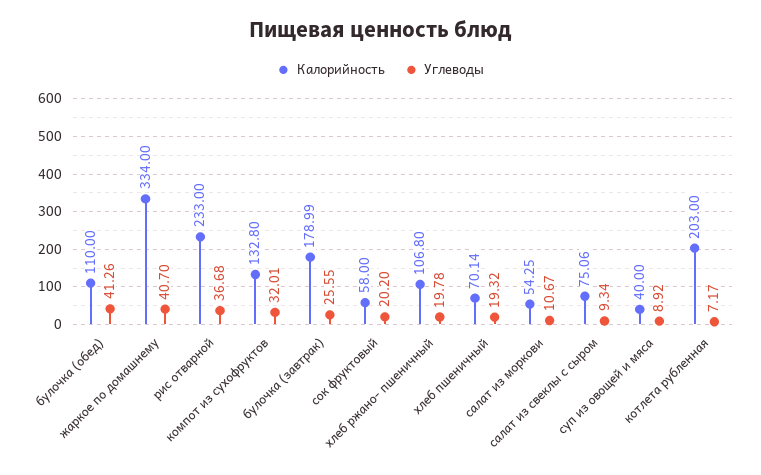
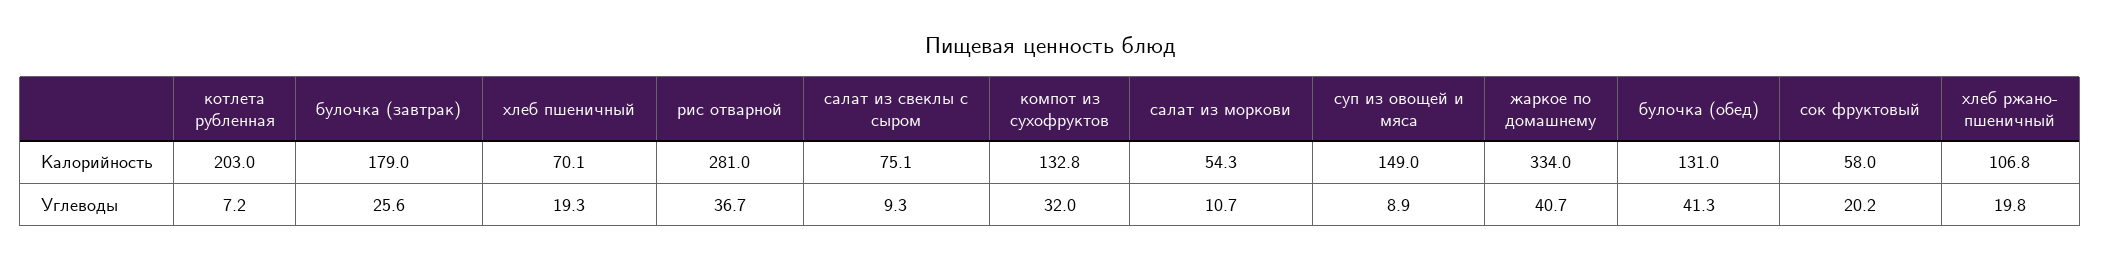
Калорийность, булочка (обед): 110 -> 131
Калорийность, рис отварной: 233 -> 281
Калорийность, суп из овощей и мяса: 40 -> 149

